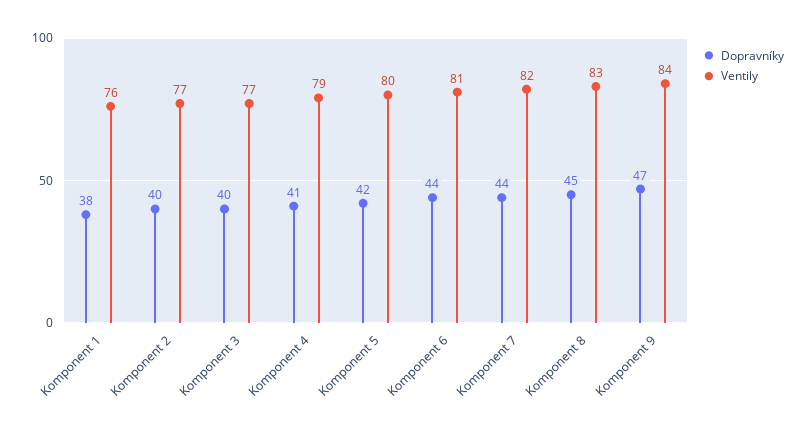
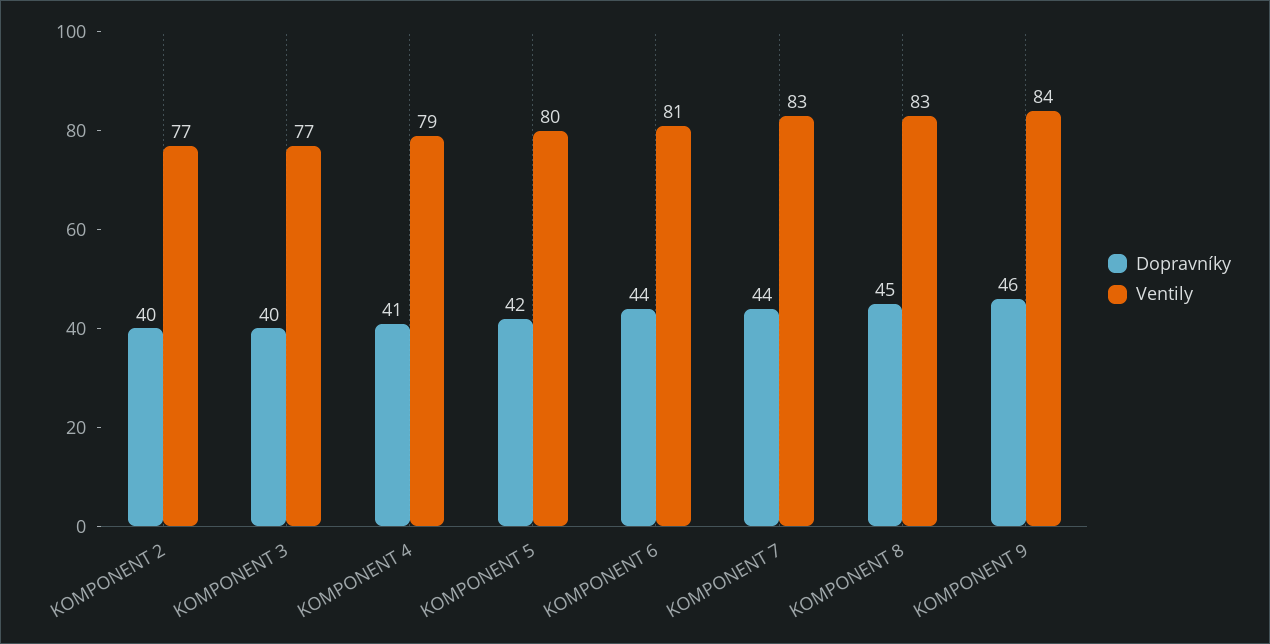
Dopravníky, Komponent 1: 38 -> none
Ventily, Komponent 1: 76 -> none
Ventily, Komponent 7: 82 -> 83
Dopravníky, Komponent 9: 47 -> 46

